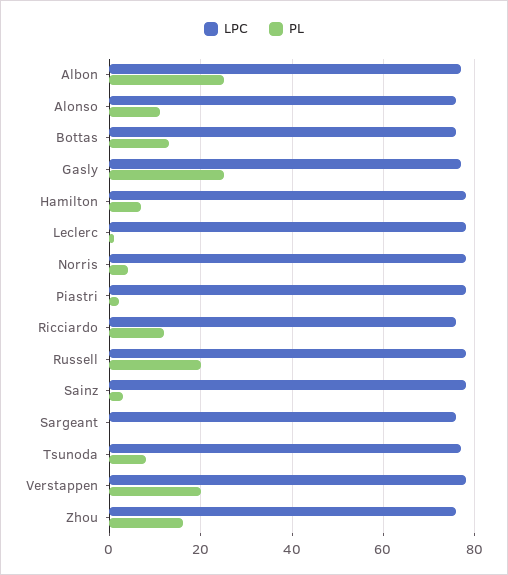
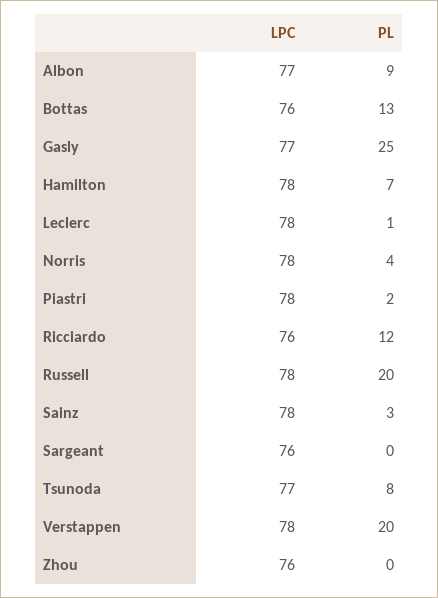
PL, Albon: 25 -> 9
LPC, Alonso: 75 -> none
PL, Alonso: 10 -> none
PL, Zhou: 15 -> 0

